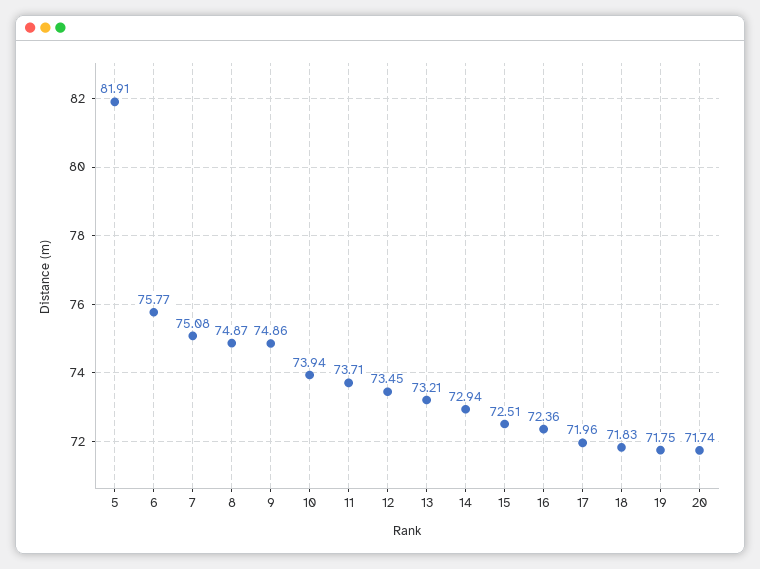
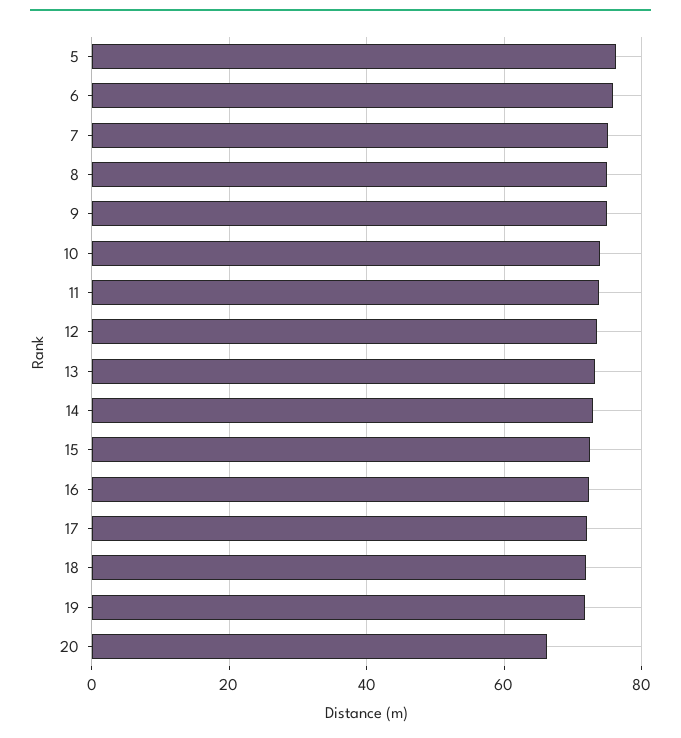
5: 81.91 -> 76
20: 71.74 -> 66

